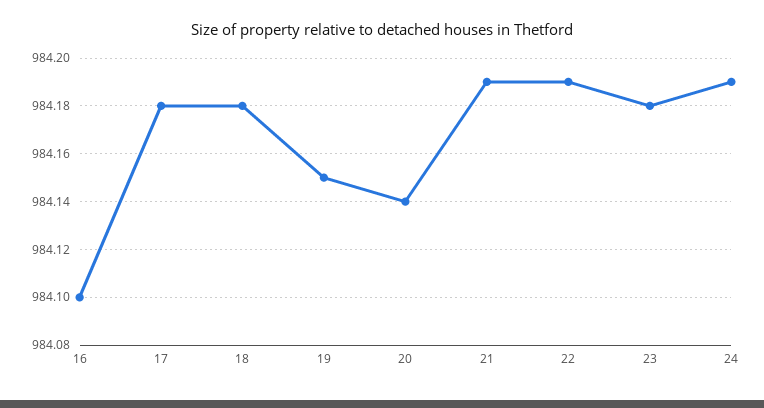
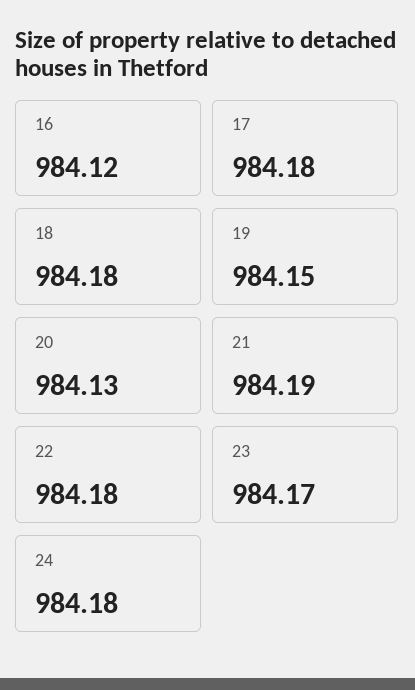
16: 984.1 -> 984.12
20: 984.14 -> 984.13
22: 984.19 -> 984.18
23: 984.18 -> 984.17
24: 984.19 -> 984.18

